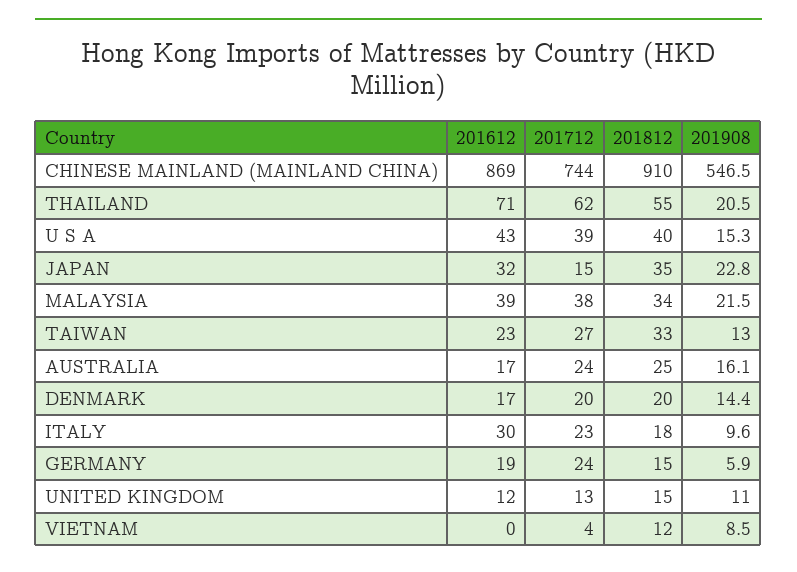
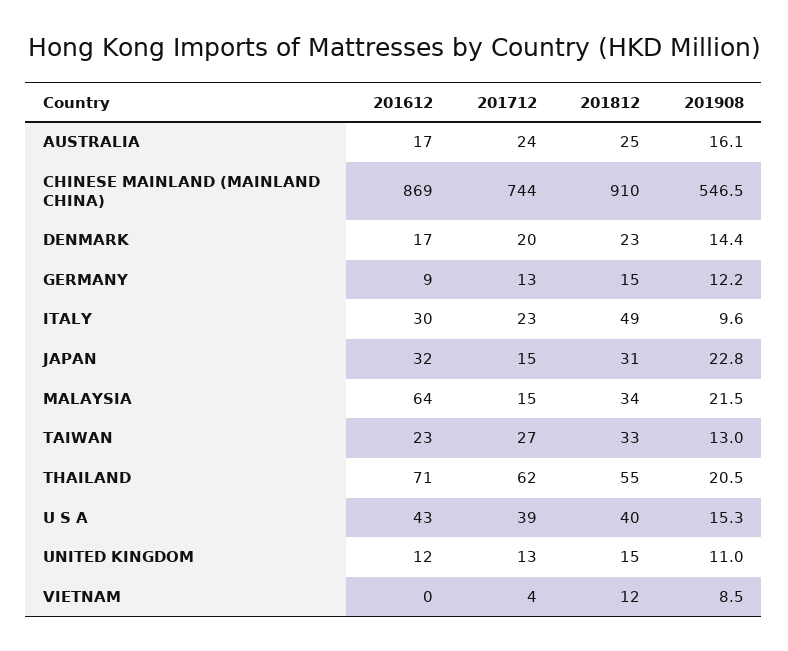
201812, JAPAN: 35 -> 31
201612, MALAYSIA: 39 -> 64
201712, MALAYSIA: 38 -> 15
201812, DENMARK: 20 -> 23
201812, ITALY: 18 -> 49
201612, GERMANY: 19 -> 9
201712, GERMANY: 24 -> 13
201908, GERMANY: 5.9 -> 12.2

